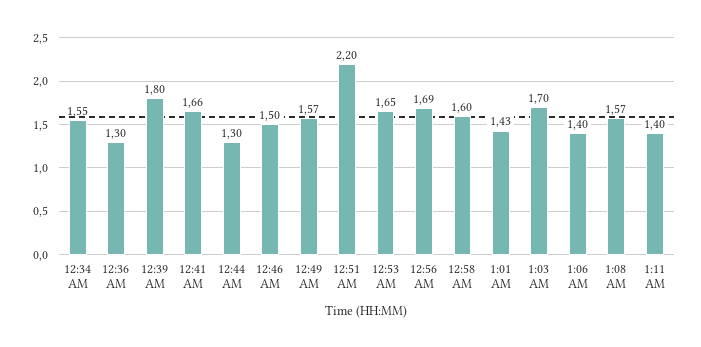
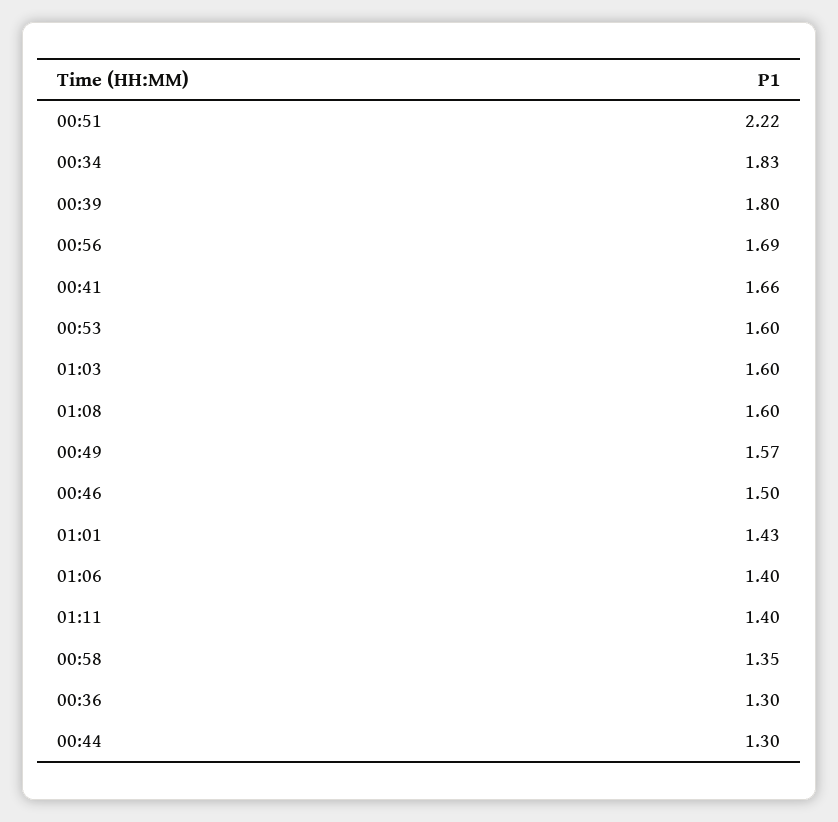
12:34 AM: 1.55 -> 1.83
12:51 AM: 2.2 -> 2.22
12:53 AM: 1.65 -> 1.6
12:58 AM: 1.6 -> 1.35
1:03 AM: 1.7 -> 1.6
1:08 AM: 1.57 -> 1.6

